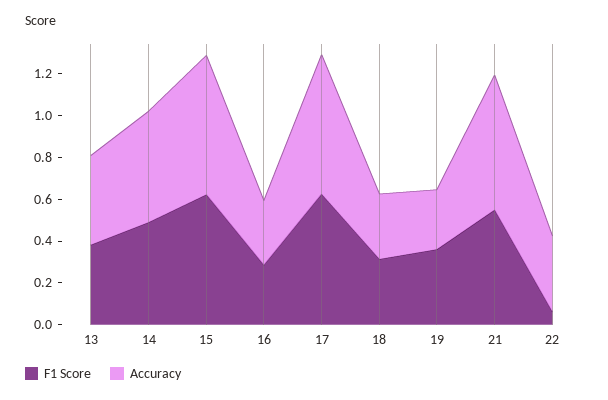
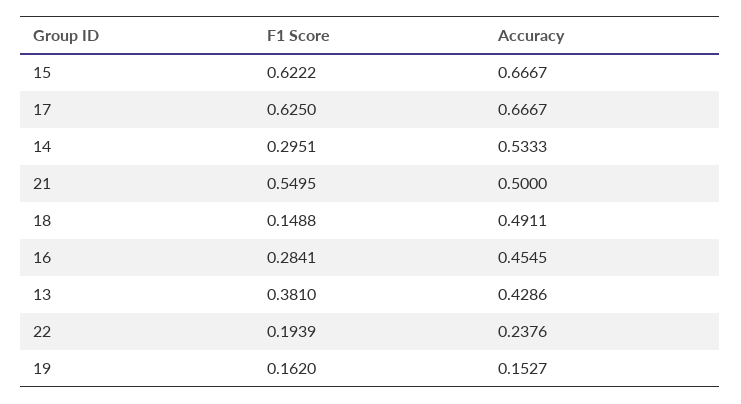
F1 Score, 14: 0.5 -> 0.2951
Accuracy, 16: 0.3 -> 0.4545
F1 Score, 18: 0.3 -> 0.1488
Accuracy, 18: 0.3 -> 0.4911
F1 Score, 19: 0.35 -> 0.162
Accuracy, 19: 0.3 -> 0.1527
Accuracy, 21: 0.65 -> 0.5
F1 Score, 22: 0.05 -> 0.1939
Accuracy, 22: 0.35 -> 0.2376

